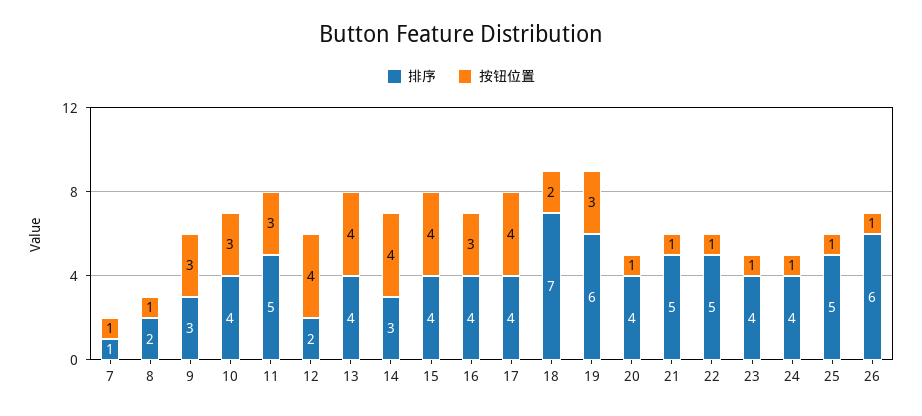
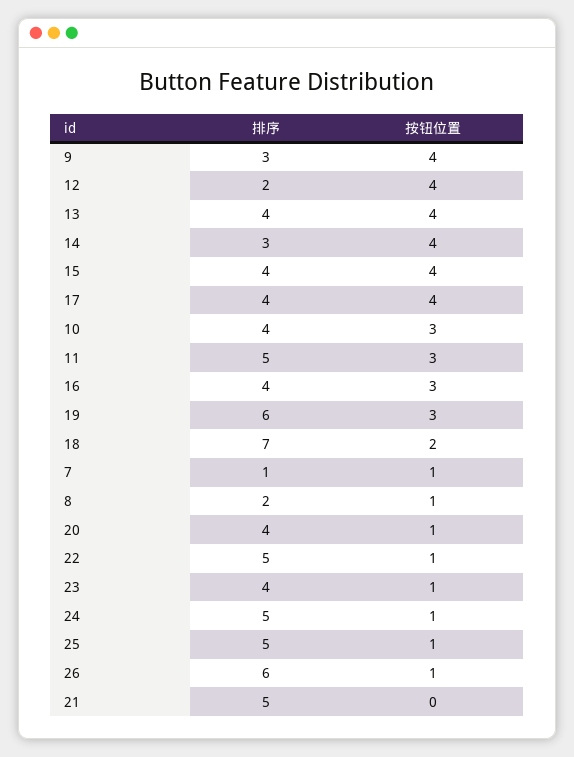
按钮位置, 9: 3 -> 4
按钮位置, 21: 1 -> 0
排序, 24: 4 -> 5

